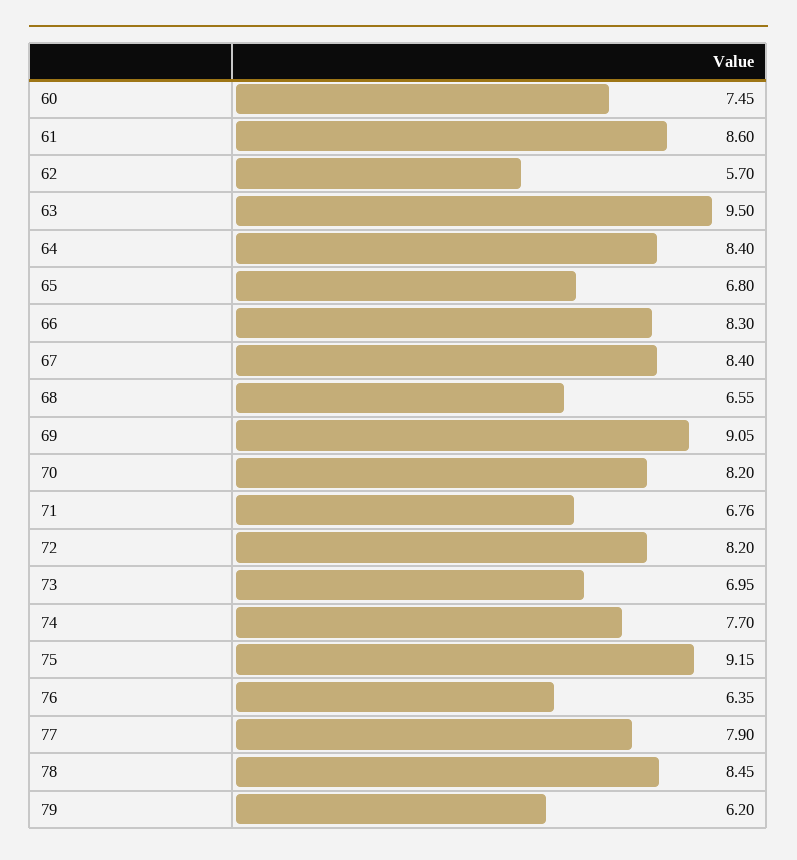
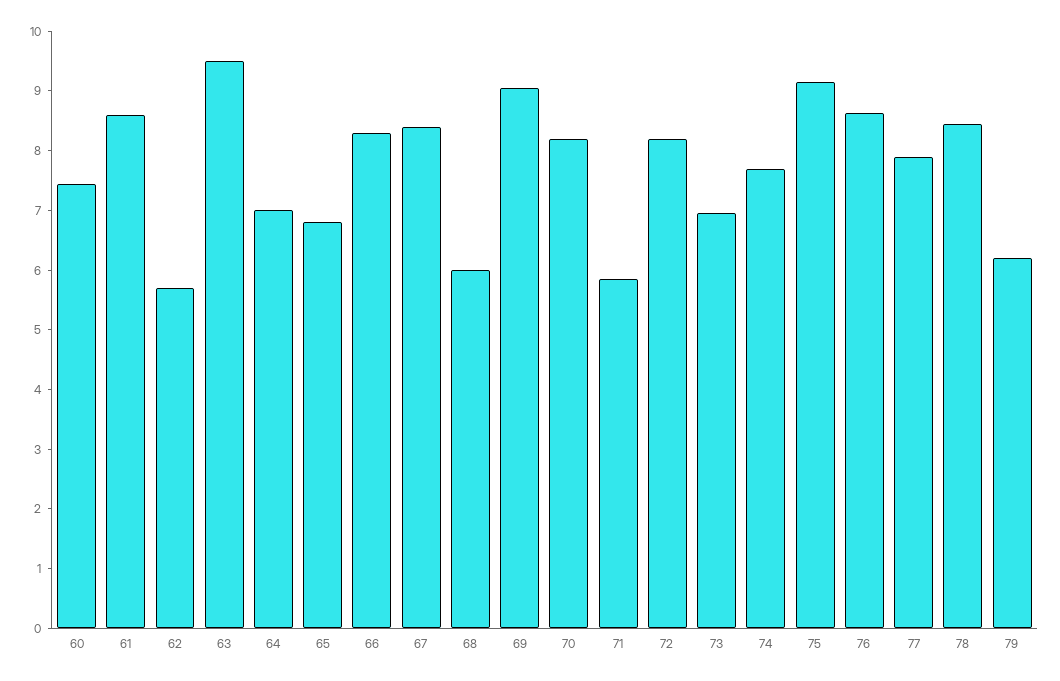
64: 8.4 -> 7
68: 6.55 -> 6
71: 6.76 -> 5.8
76: 6.35 -> 8.6

